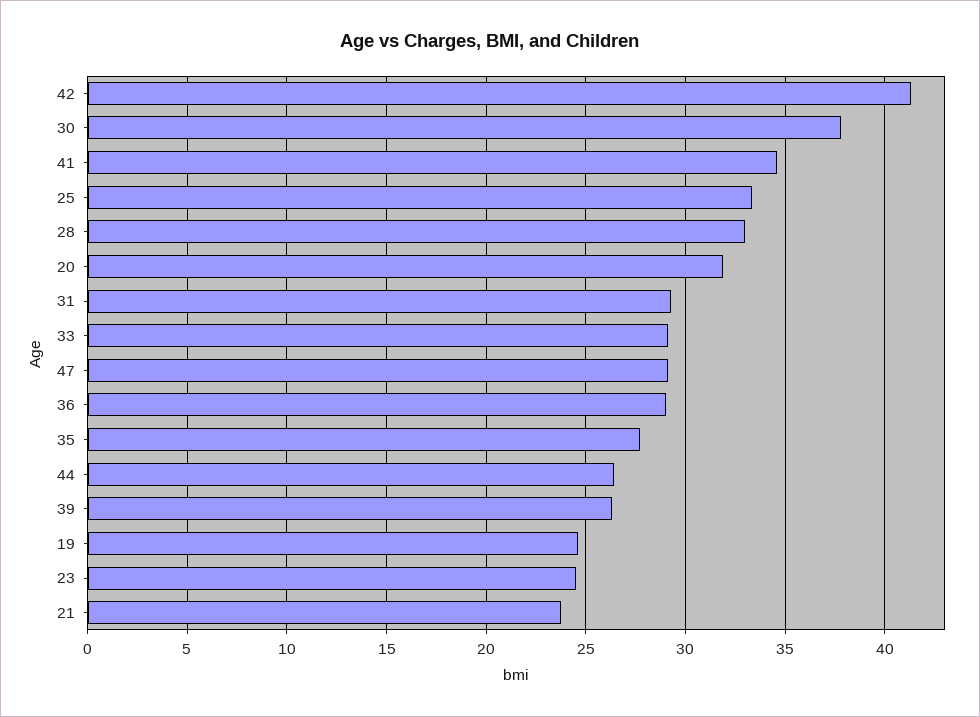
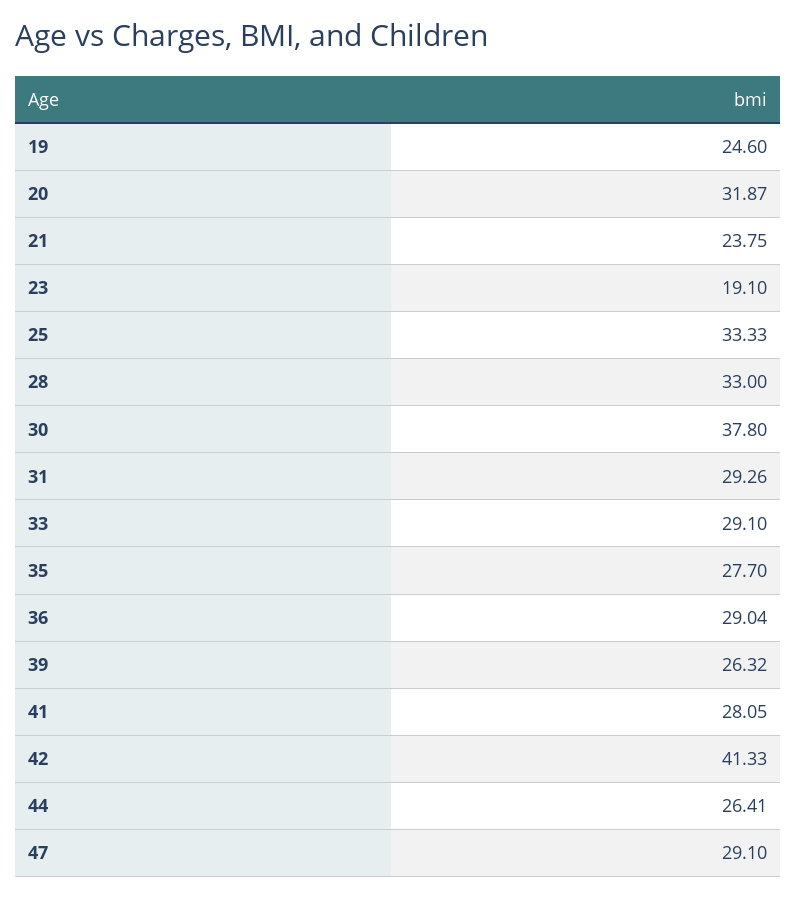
41: 34.5 -> 28.05
23: 24.5 -> 19.1

